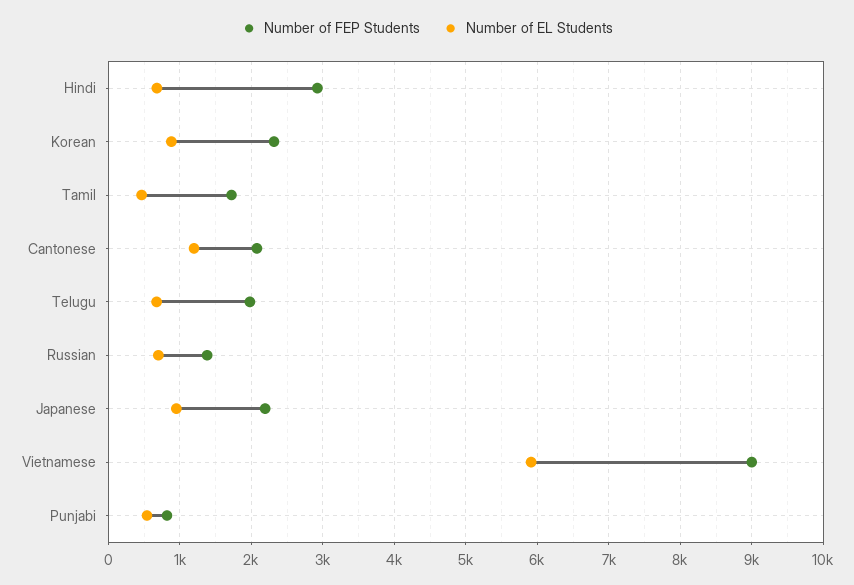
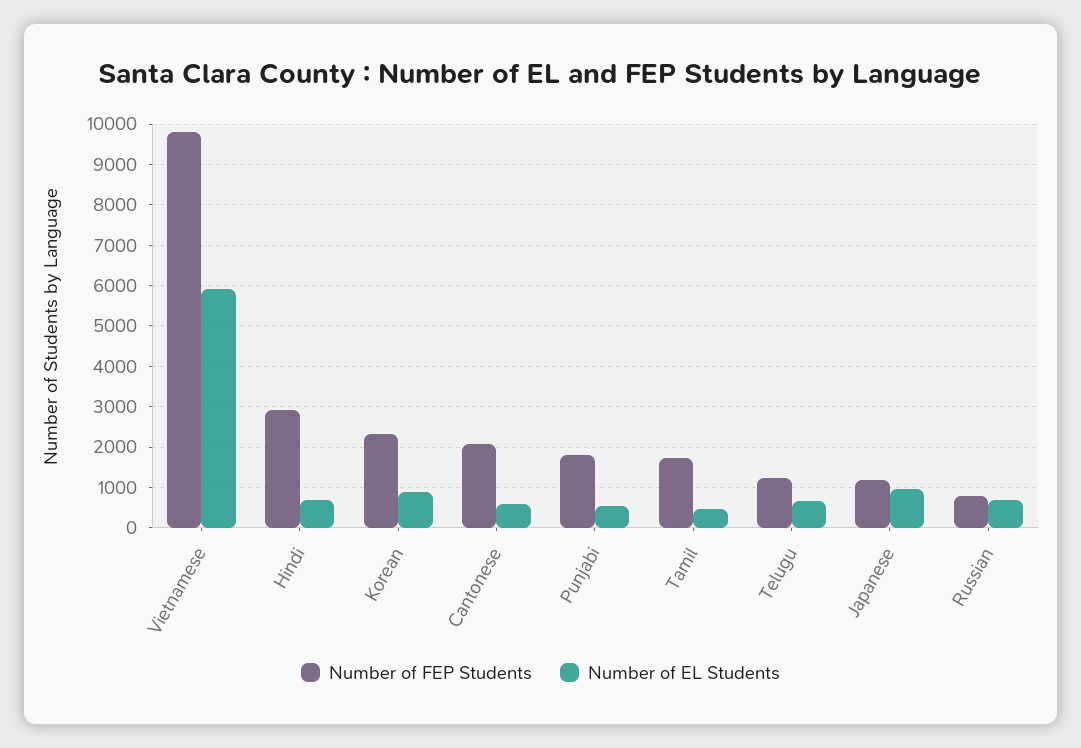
Number of EL Students, Cantonese: 1200 -> 600
Number of FEP Students, Telugu: 2000 -> 1200
Number of FEP Students, Russian: 1400 -> 800
Number of FEP Students, Japanese: 2200 -> 1200
Number of FEP Students, Vietnamese: 9000 -> 9800
Number of FEP Students, Punjabi: 800 -> 1800

